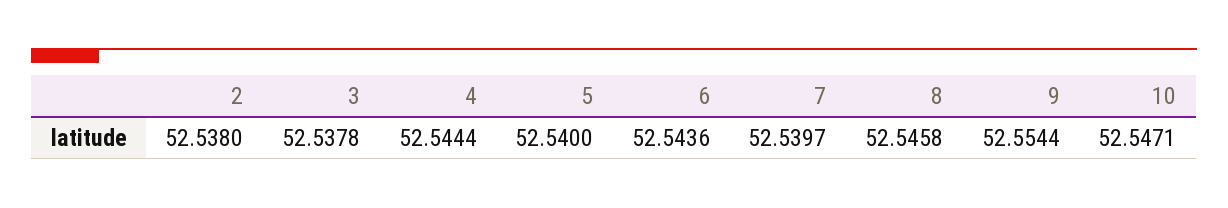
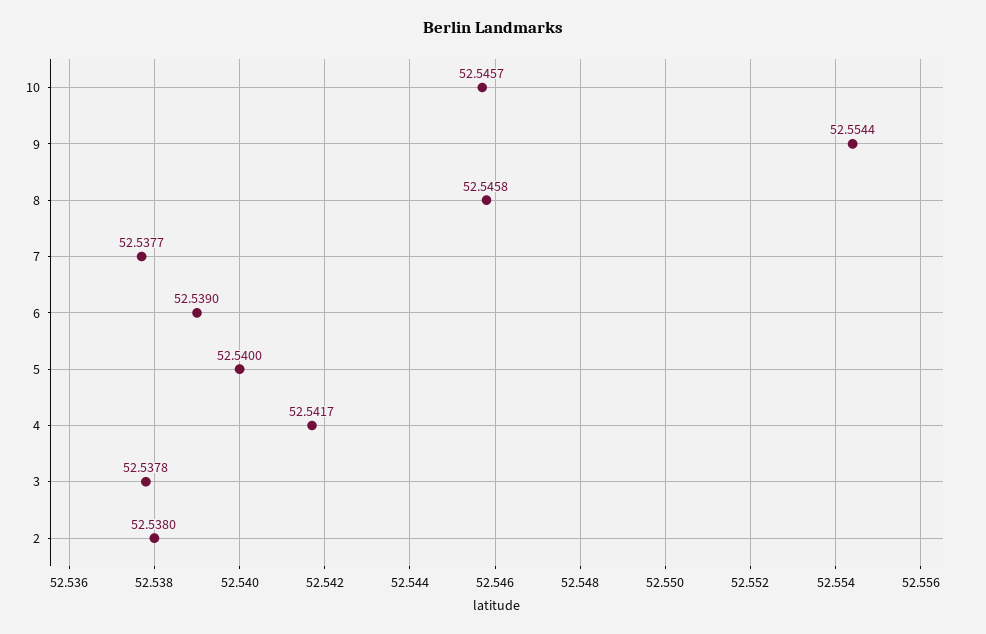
4: 52.5444 -> 52.5417
6: 52.5436 -> 52.539
7: 52.5397 -> 52.5377
10: 52.5471 -> 52.5457

